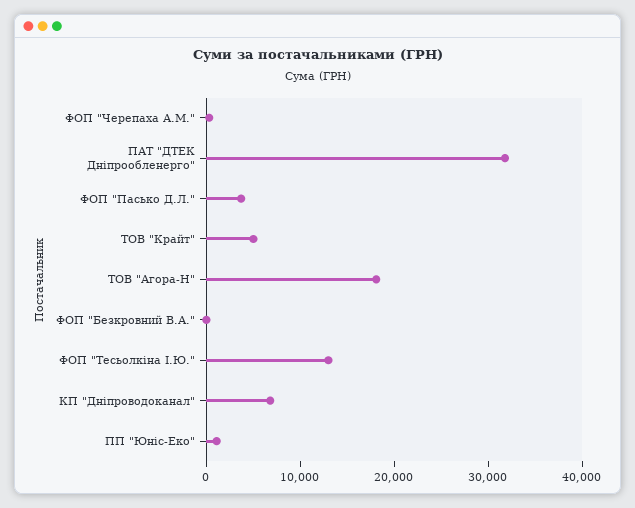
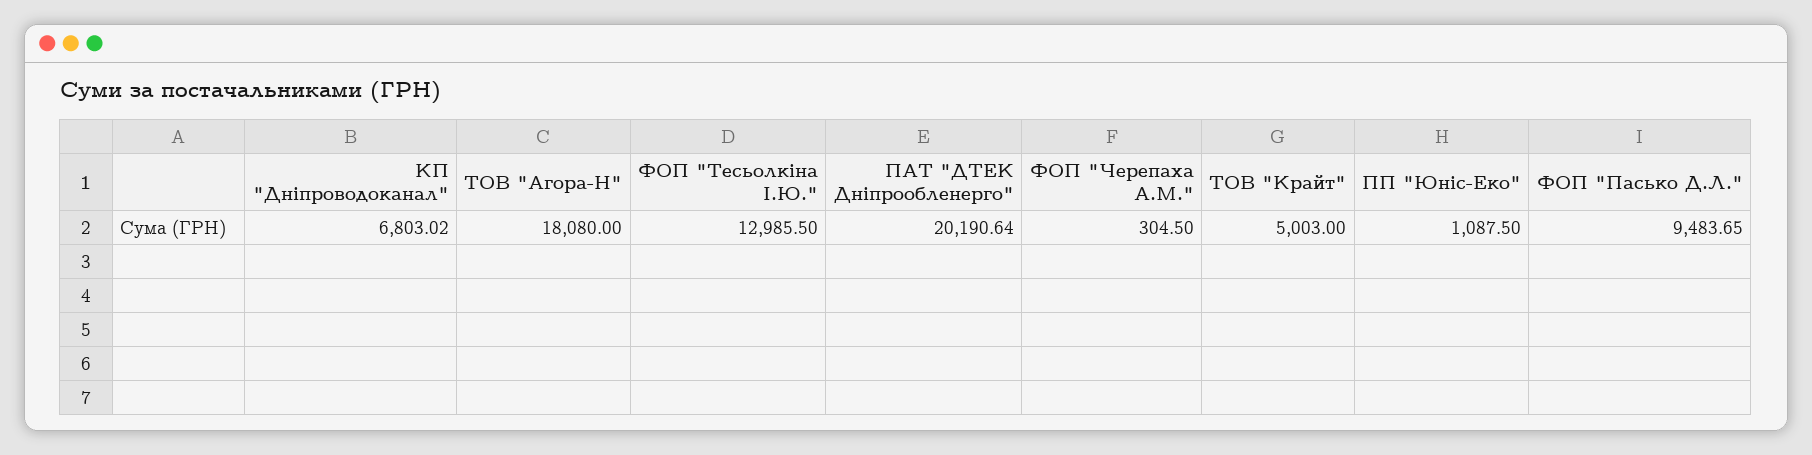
ПАТ "ДТЕК Дніпрообленерго": 32000 -> 20190.64
ФОП "Пасько Д.Л.": 4000 -> 9483.65
ФОП "Безкровний В.А.": 0 -> none

